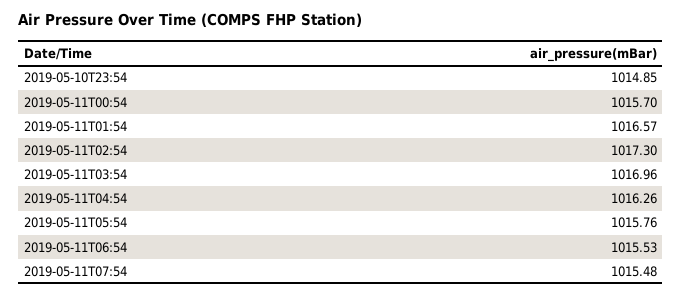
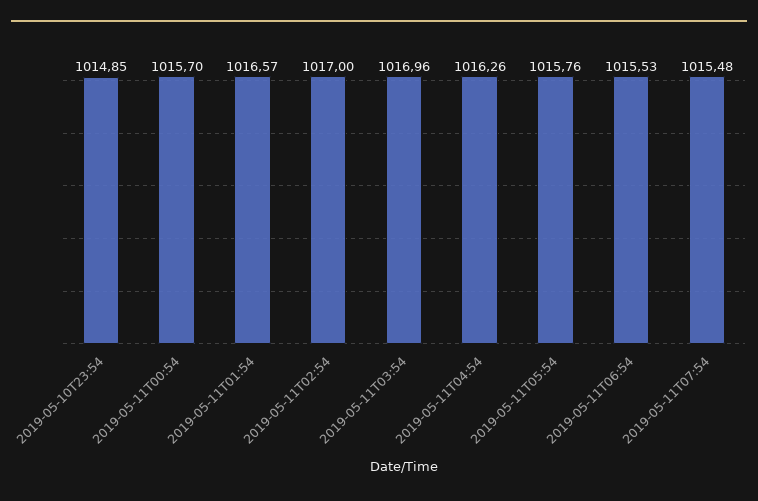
2019-05-11T02:54: 1017.3 -> 1017

